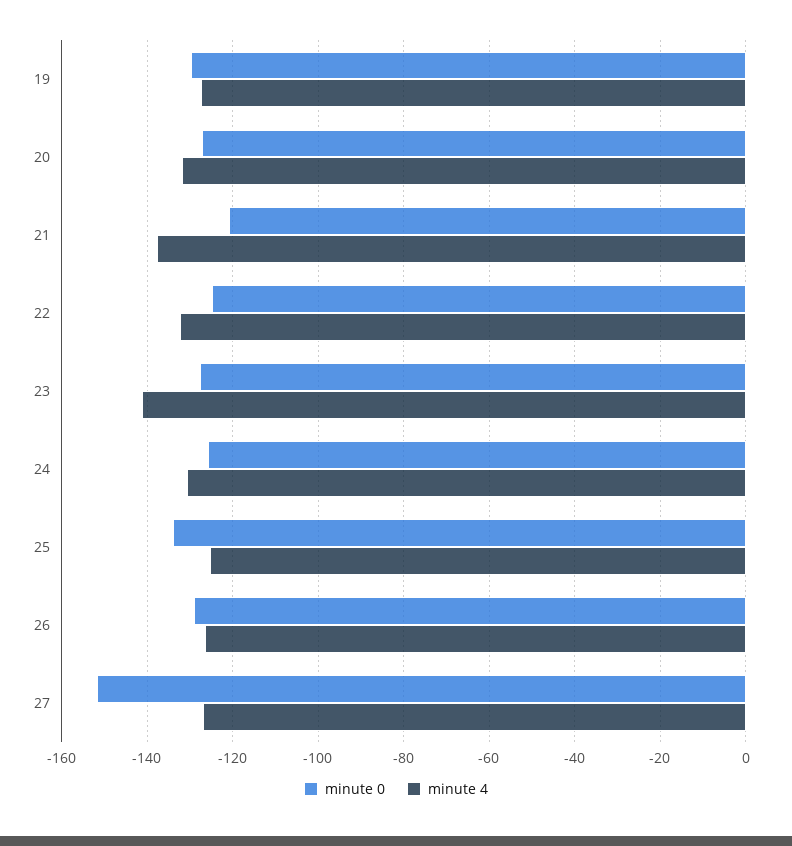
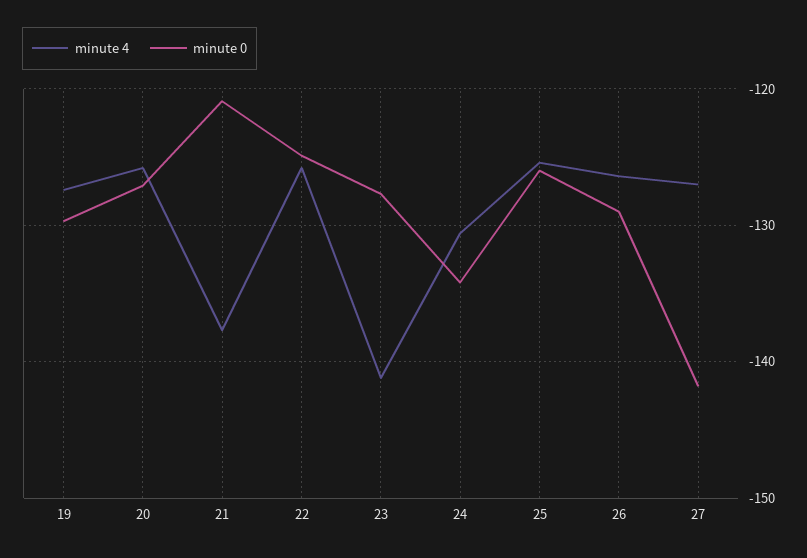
minute 4, 20: -132 -> -126
minute 4, 22: -132 -> -126
minute 0, 24: -126 -> -134
minute 0, 25: -134 -> -126
minute 0, 27: -152 -> -142

